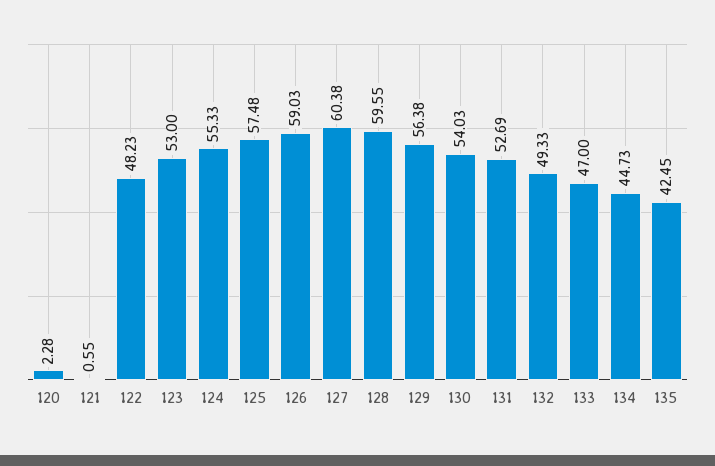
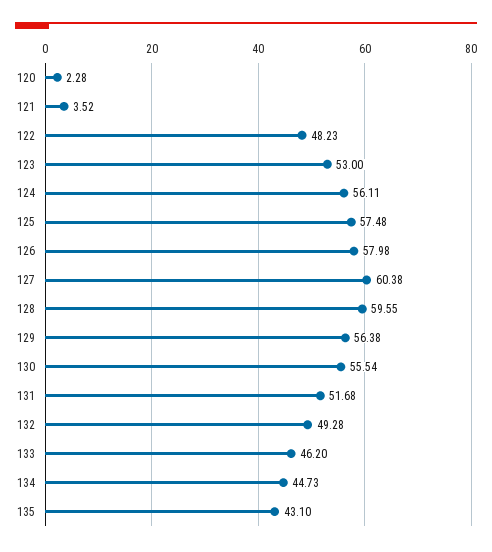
121: 0.55 -> 3.52
124: 55.33 -> 56.11
126: 59.03 -> 57.98
130: 54.03 -> 55.54
131: 52.69 -> 51.68
132: 49.33 -> 49.28
133: 47 -> 46.2
135: 42.45 -> 43.1

